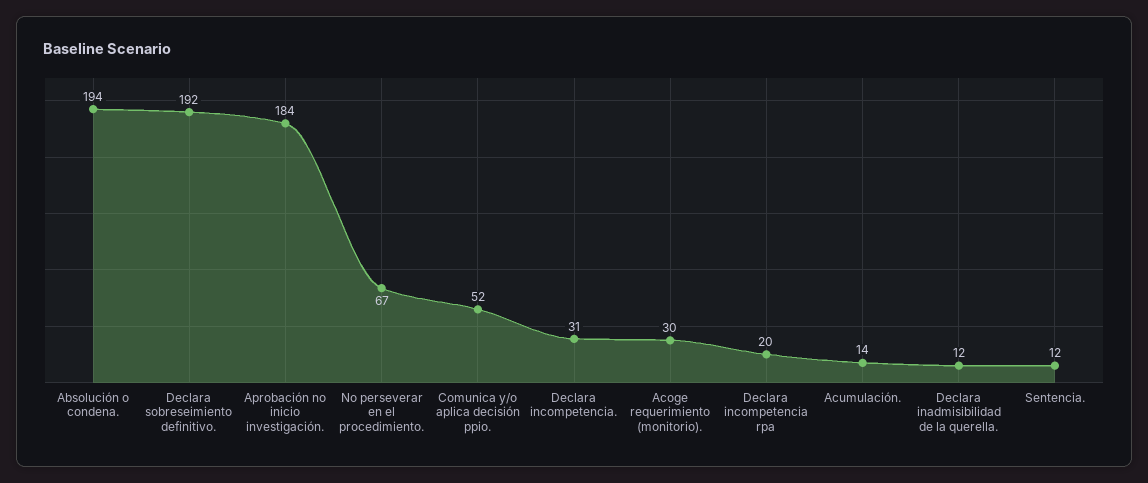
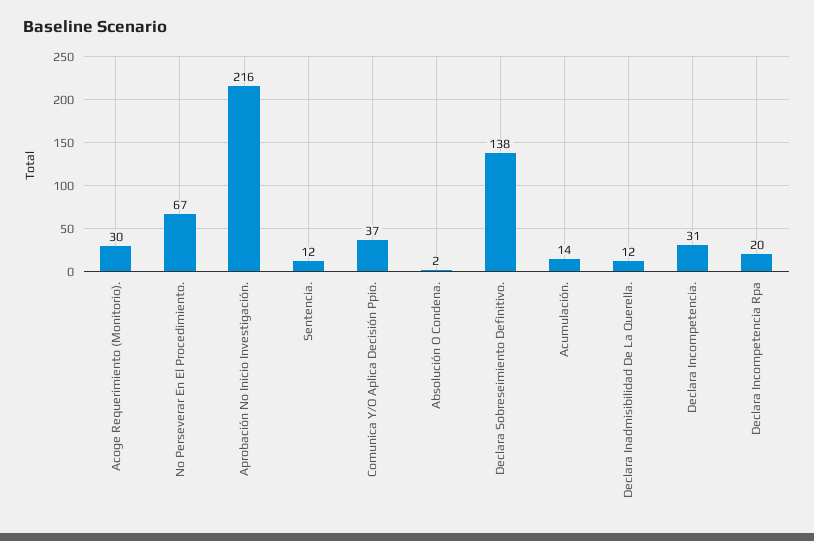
Absolución o condena.: 194 -> 2
Declara sobreseimiento definitivo.: 192 -> 138
Aprobación no inicio investigación.: 184 -> 216
Comunica y/o aplica decisión ppio.: 52 -> 37

